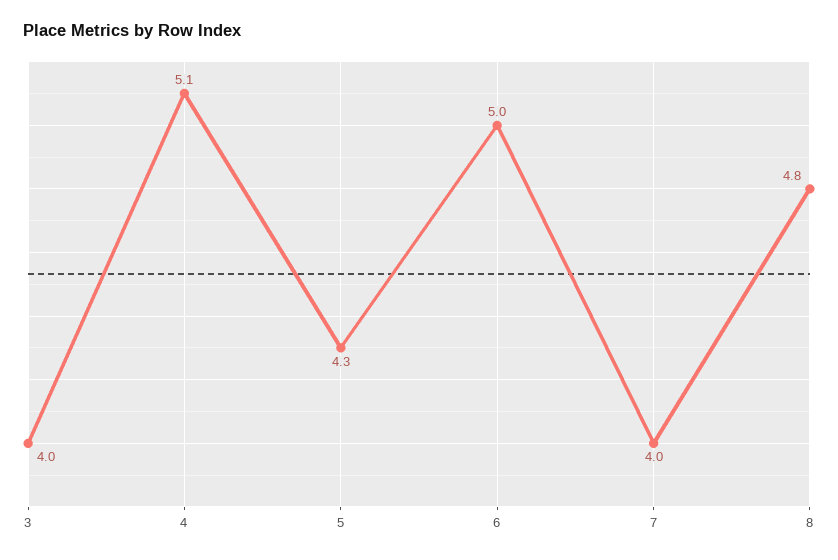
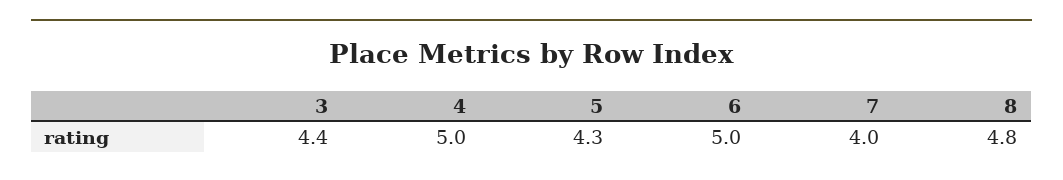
3: 4 -> 4.4
4: 5.1 -> 5

